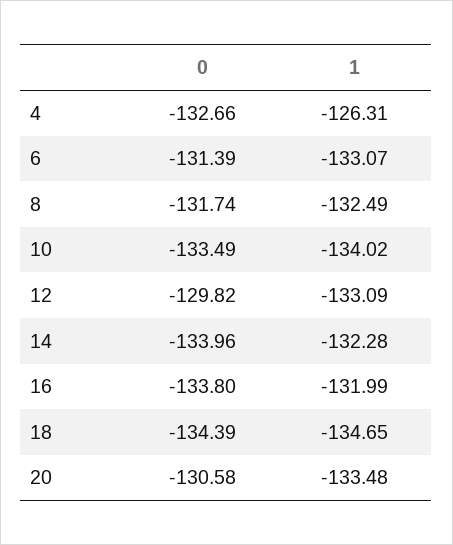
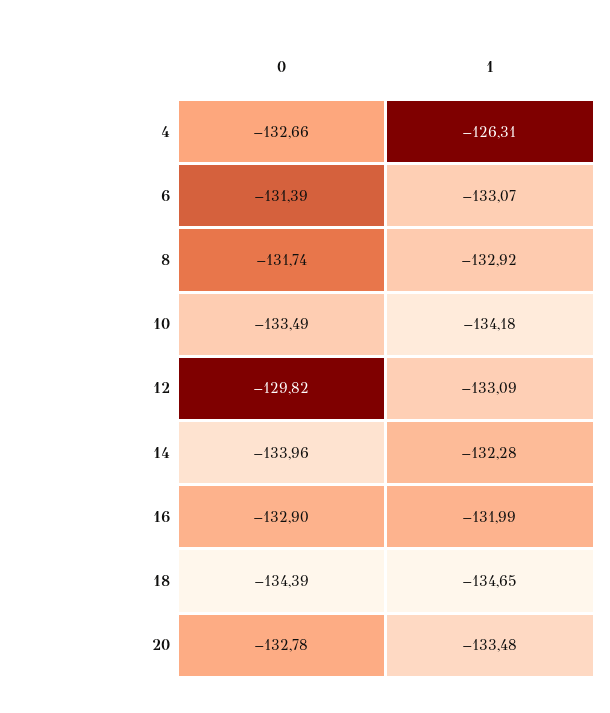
1, 8: -132.49 -> -132.92
1, 10: -134.02 -> -134.18
0, 16: -133.8 -> -132.9
0, 20: -130.58 -> -132.78

